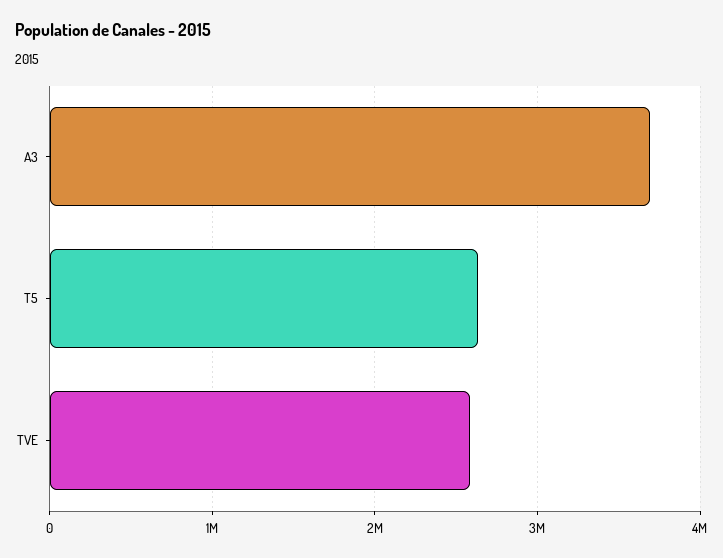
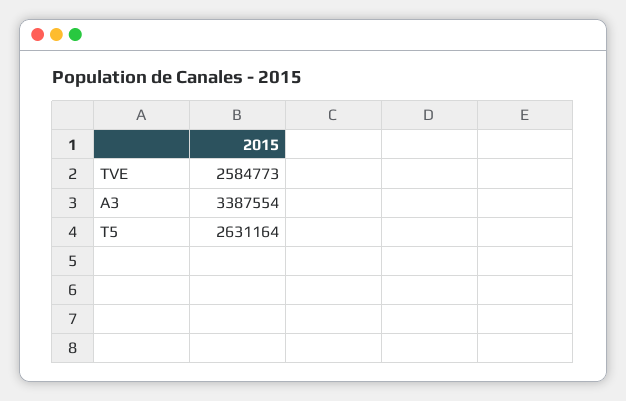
A3: 3700000 -> 3387554

